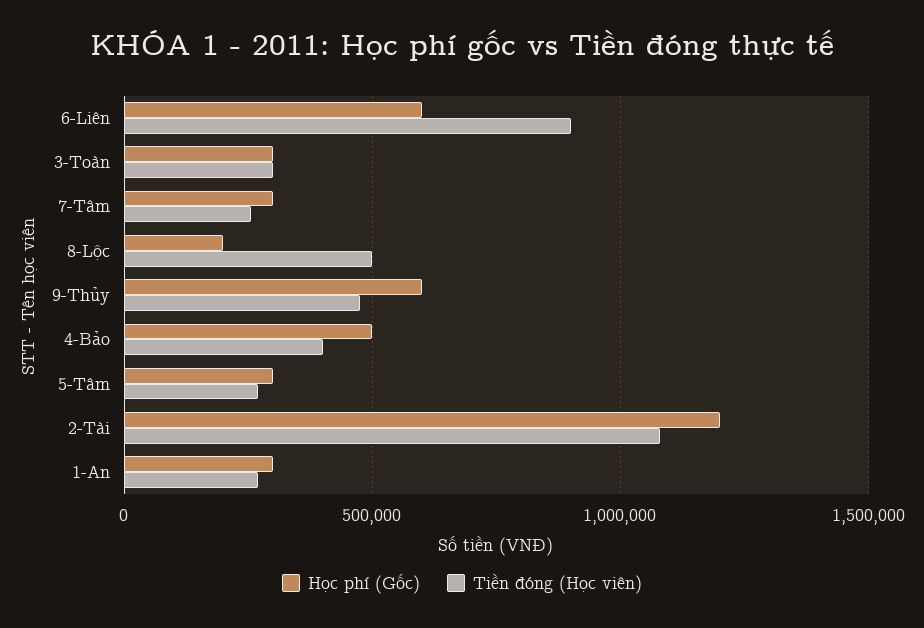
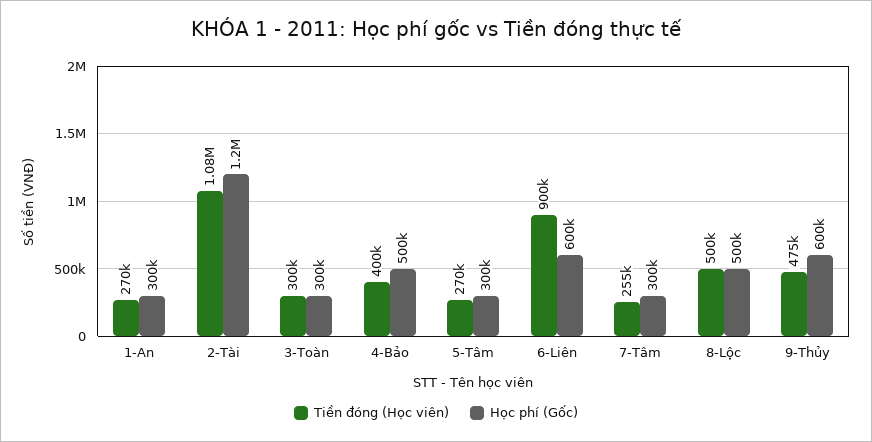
Học phí (Gốc), 8-Lộc: 200000 -> 500000

